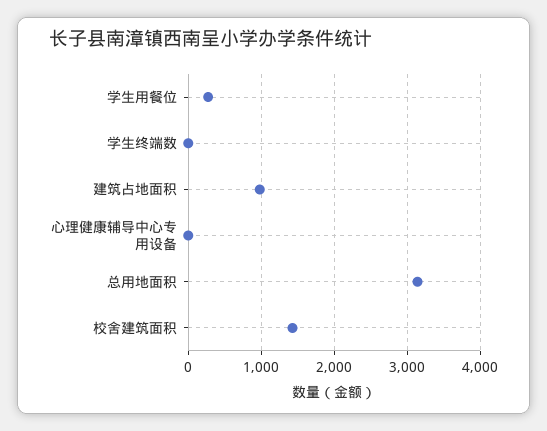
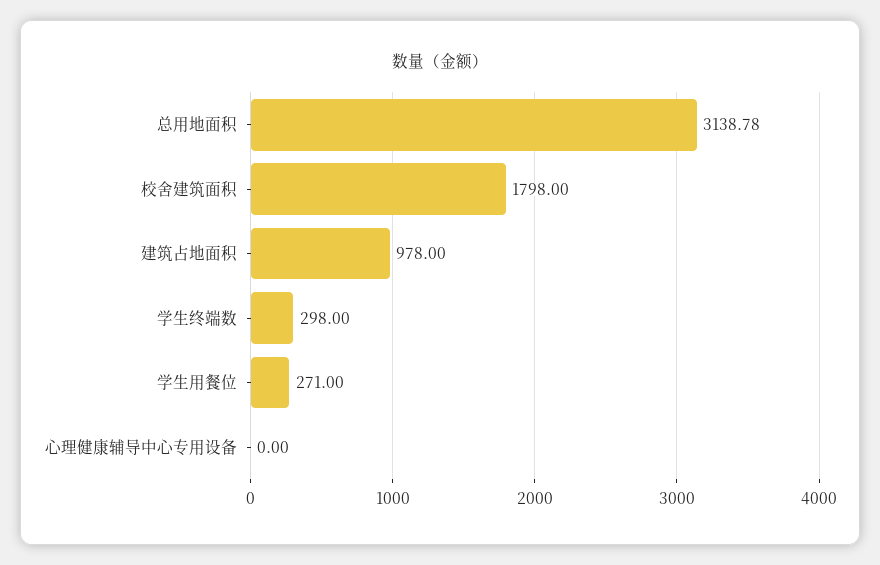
学生终端数: 0 -> 298
校舍建筑面积: 1400 -> 1798

